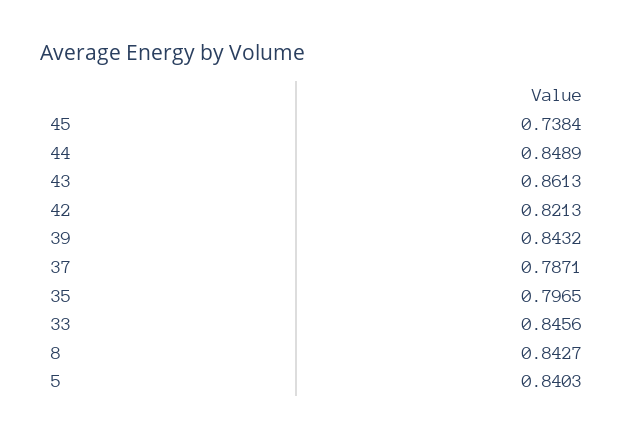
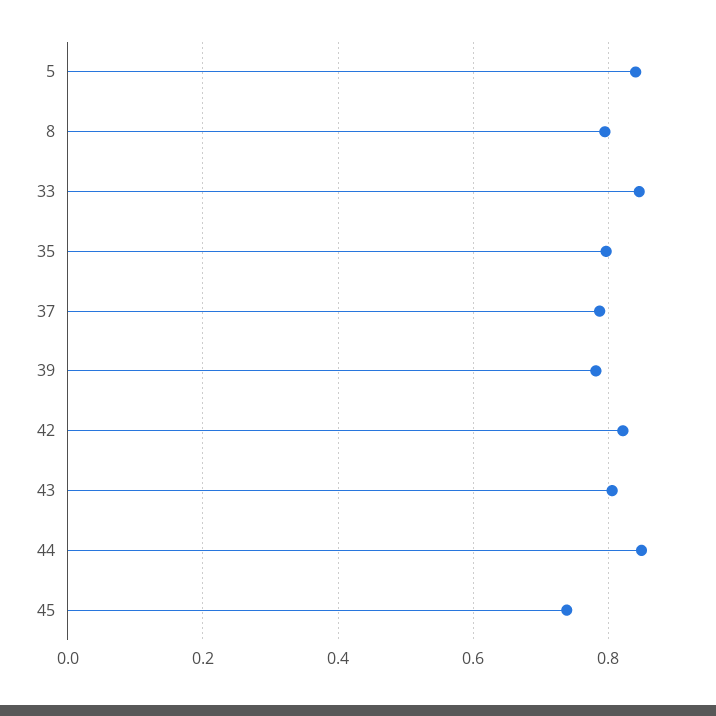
43: 0.8613 -> 0.8
39: 0.8432 -> 0.78
8: 0.8427 -> 0.8

